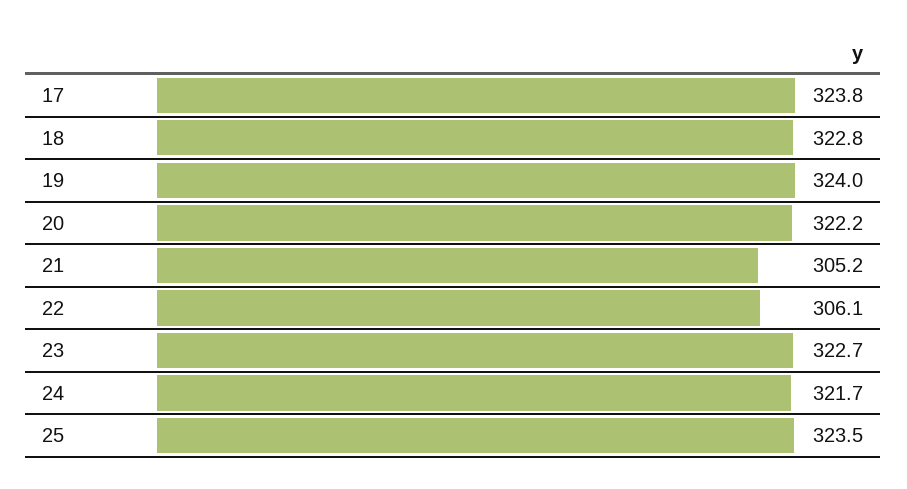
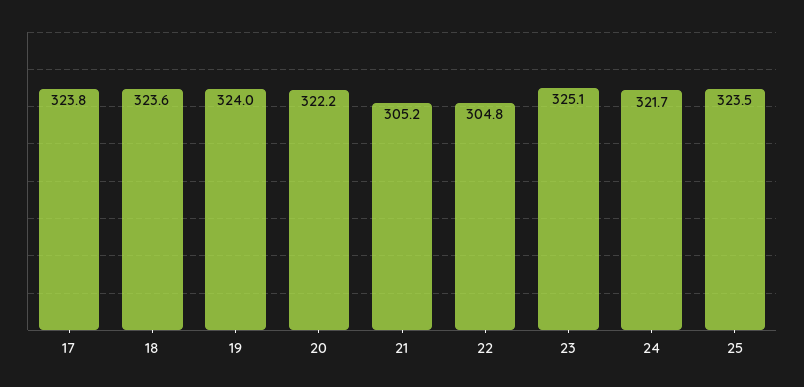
18: 322.8 -> 323.6
22: 306.1 -> 304.8
23: 322.7 -> 325.1

